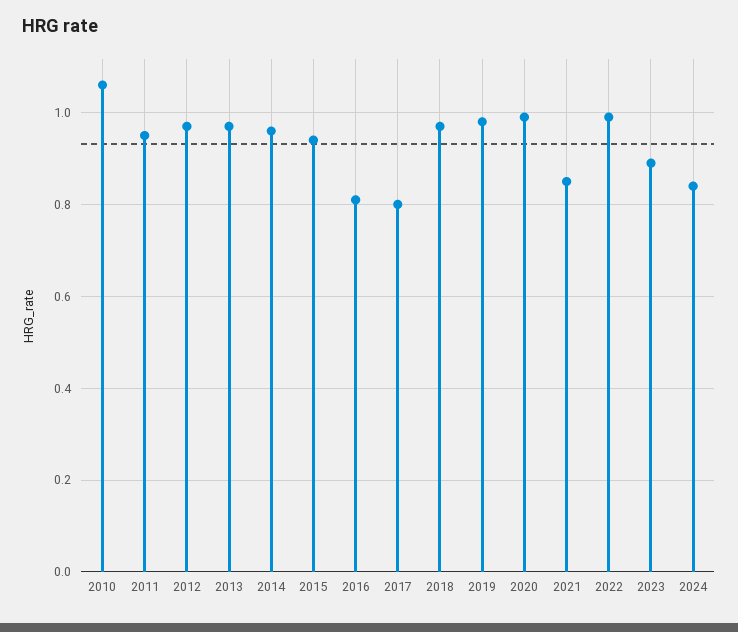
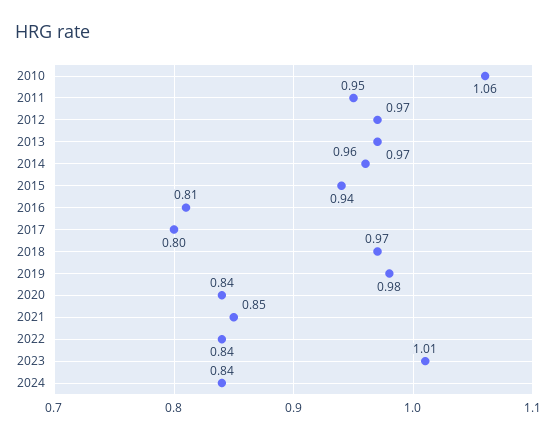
2020: 1 -> 0.84
2022: 1 -> 0.84
2023: 0.9 -> 1.01

